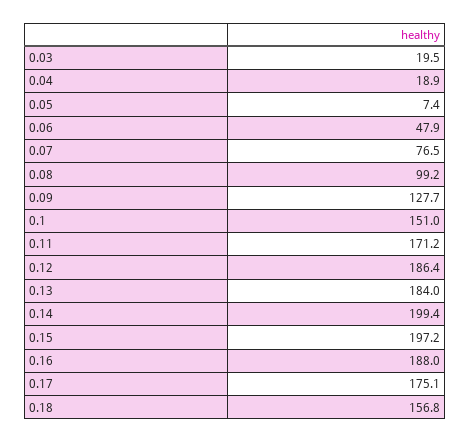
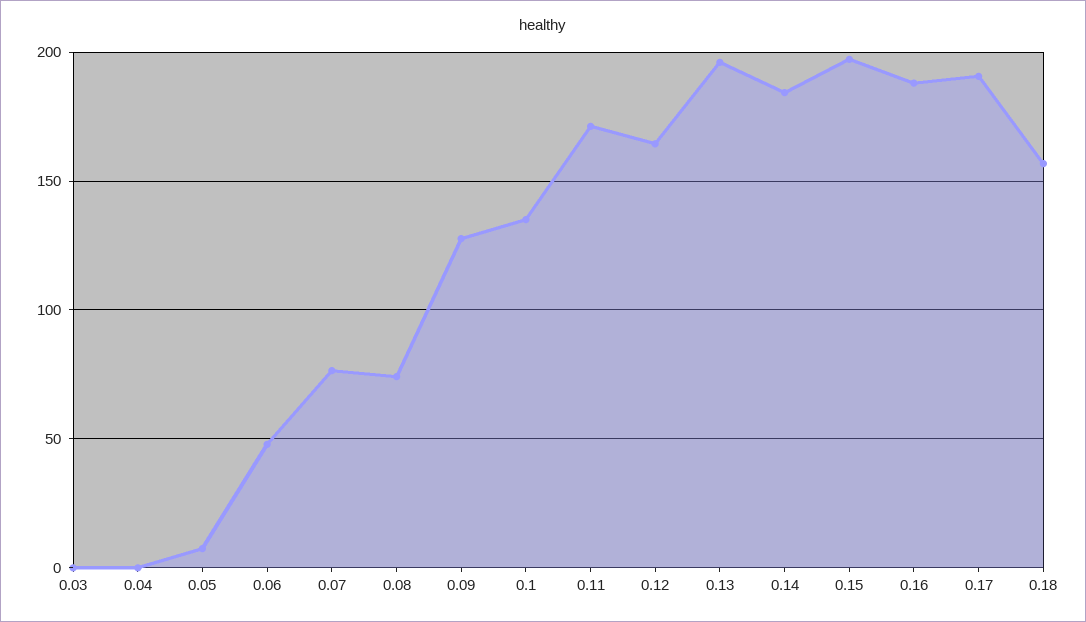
0.03: 19.5 -> 0
0.04: 18.9 -> 0
0.08: 99.2 -> 75
0.1: 151 -> 135
0.12: 186.4 -> 165
0.13: 184 -> 195
0.14: 199.4 -> 185
0.17: 175.1 -> 190

